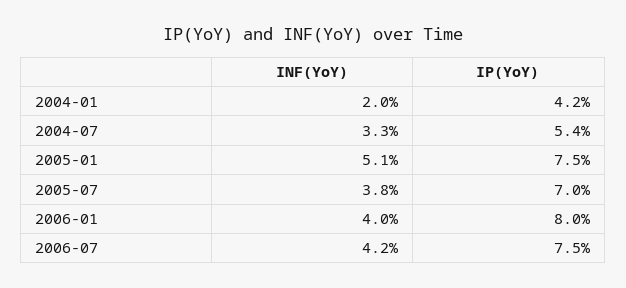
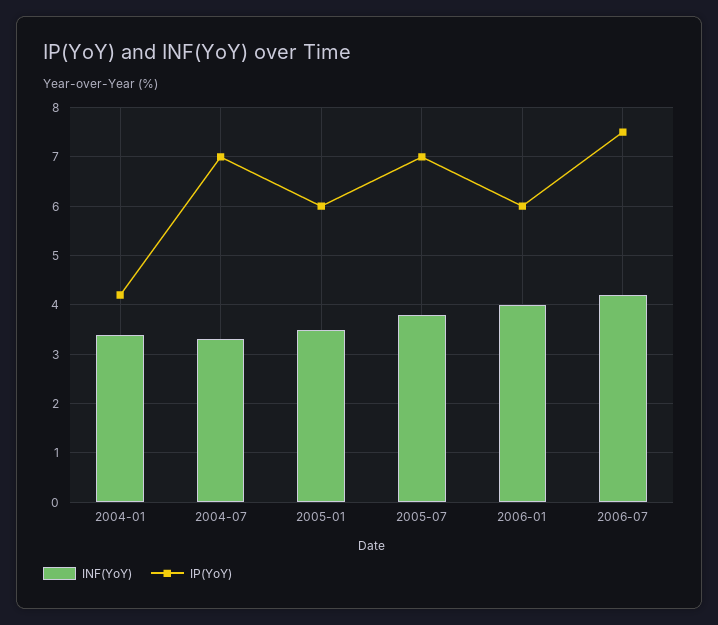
INF(YoY), 2004-01: 2 -> 3.5
IP(YoY), 2004-07: 5.4 -> 7
INF(YoY), 2005-01: 5.1 -> 3.5
IP(YoY), 2005-01: 7.5 -> 6
IP(YoY), 2006-01: 8 -> 6

